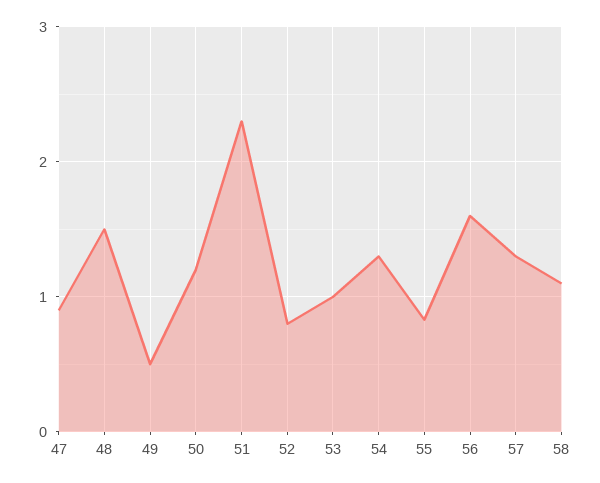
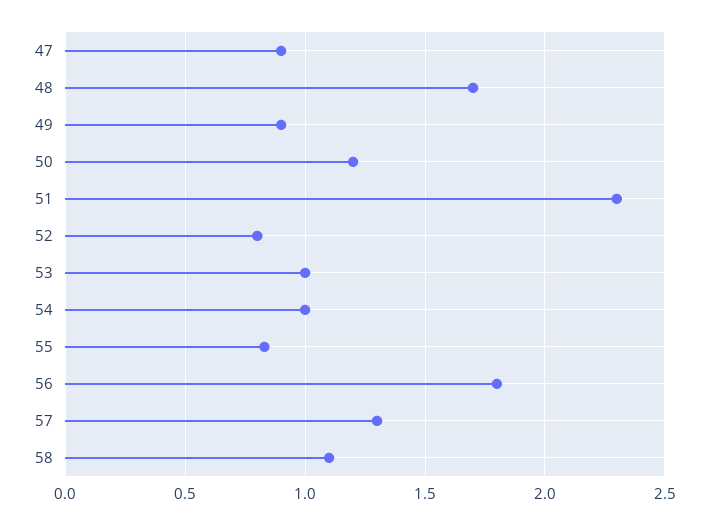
48: 1.5 -> 1.7
49: 0.5 -> 0.9
54: 1.3 -> 1
56: 1.6 -> 1.8

